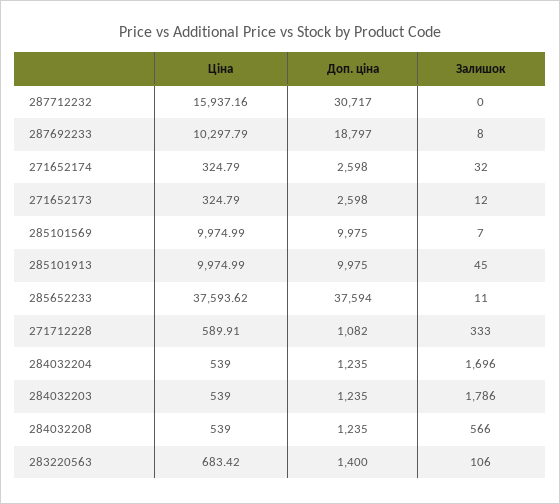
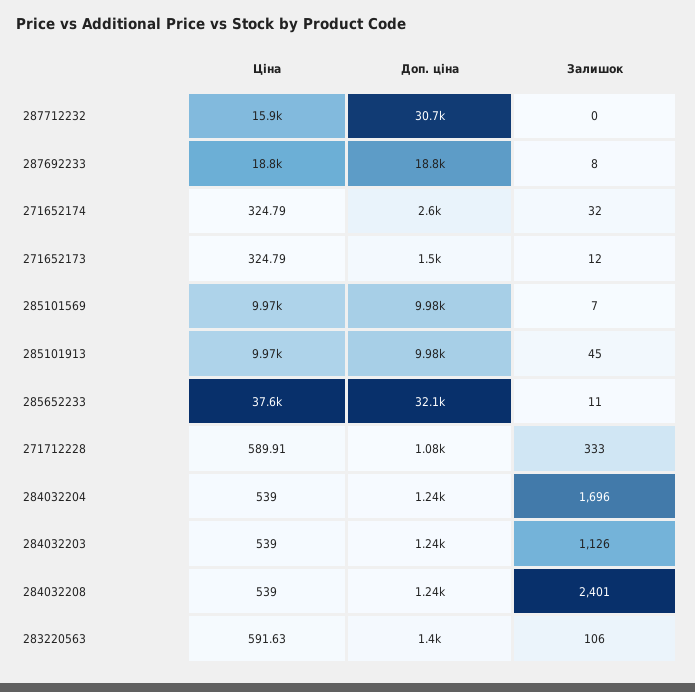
Ціна, 287692233: 10297.79 -> 18800
Доп. ціна, 271652173: 2598 -> 1500
Доп. ціна, 285652233: 37594 -> 32100
Залишок, 284032203: 1786 -> 1126
Залишок, 284032208: 566 -> 2401
Ціна, 283220563: 683.42 -> 591.63

